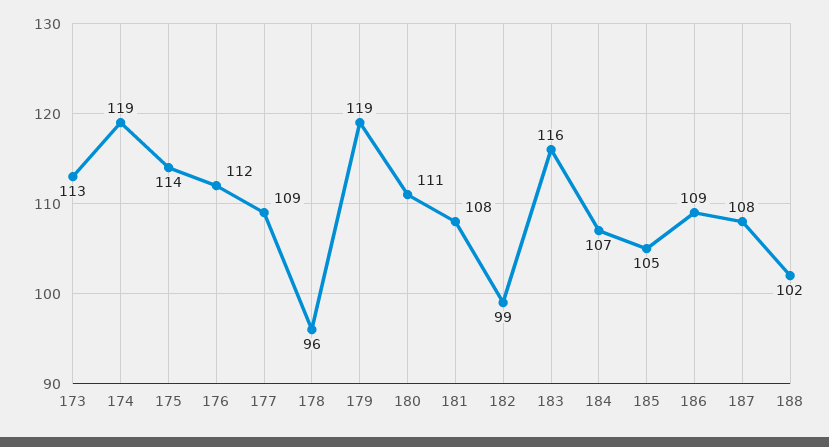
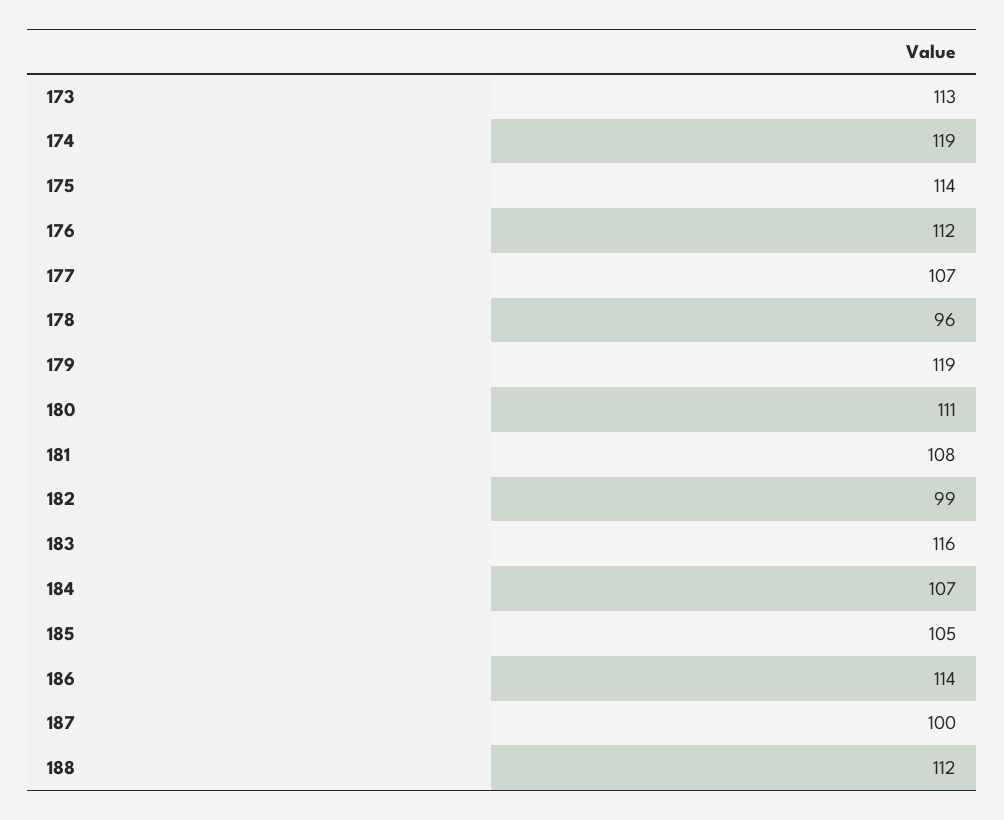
177: 109 -> 107
186: 109 -> 114
187: 108 -> 100
188: 102 -> 112

